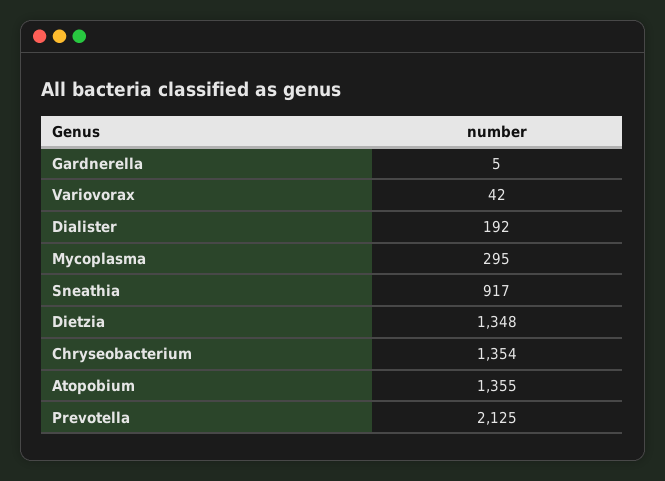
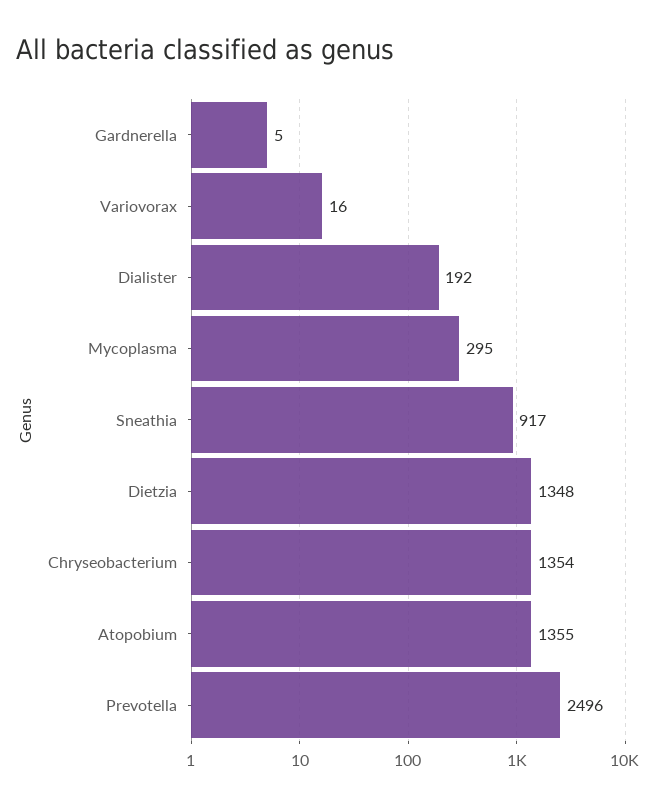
Variovorax: 42 -> 16
Prevotella: 2125 -> 2496

